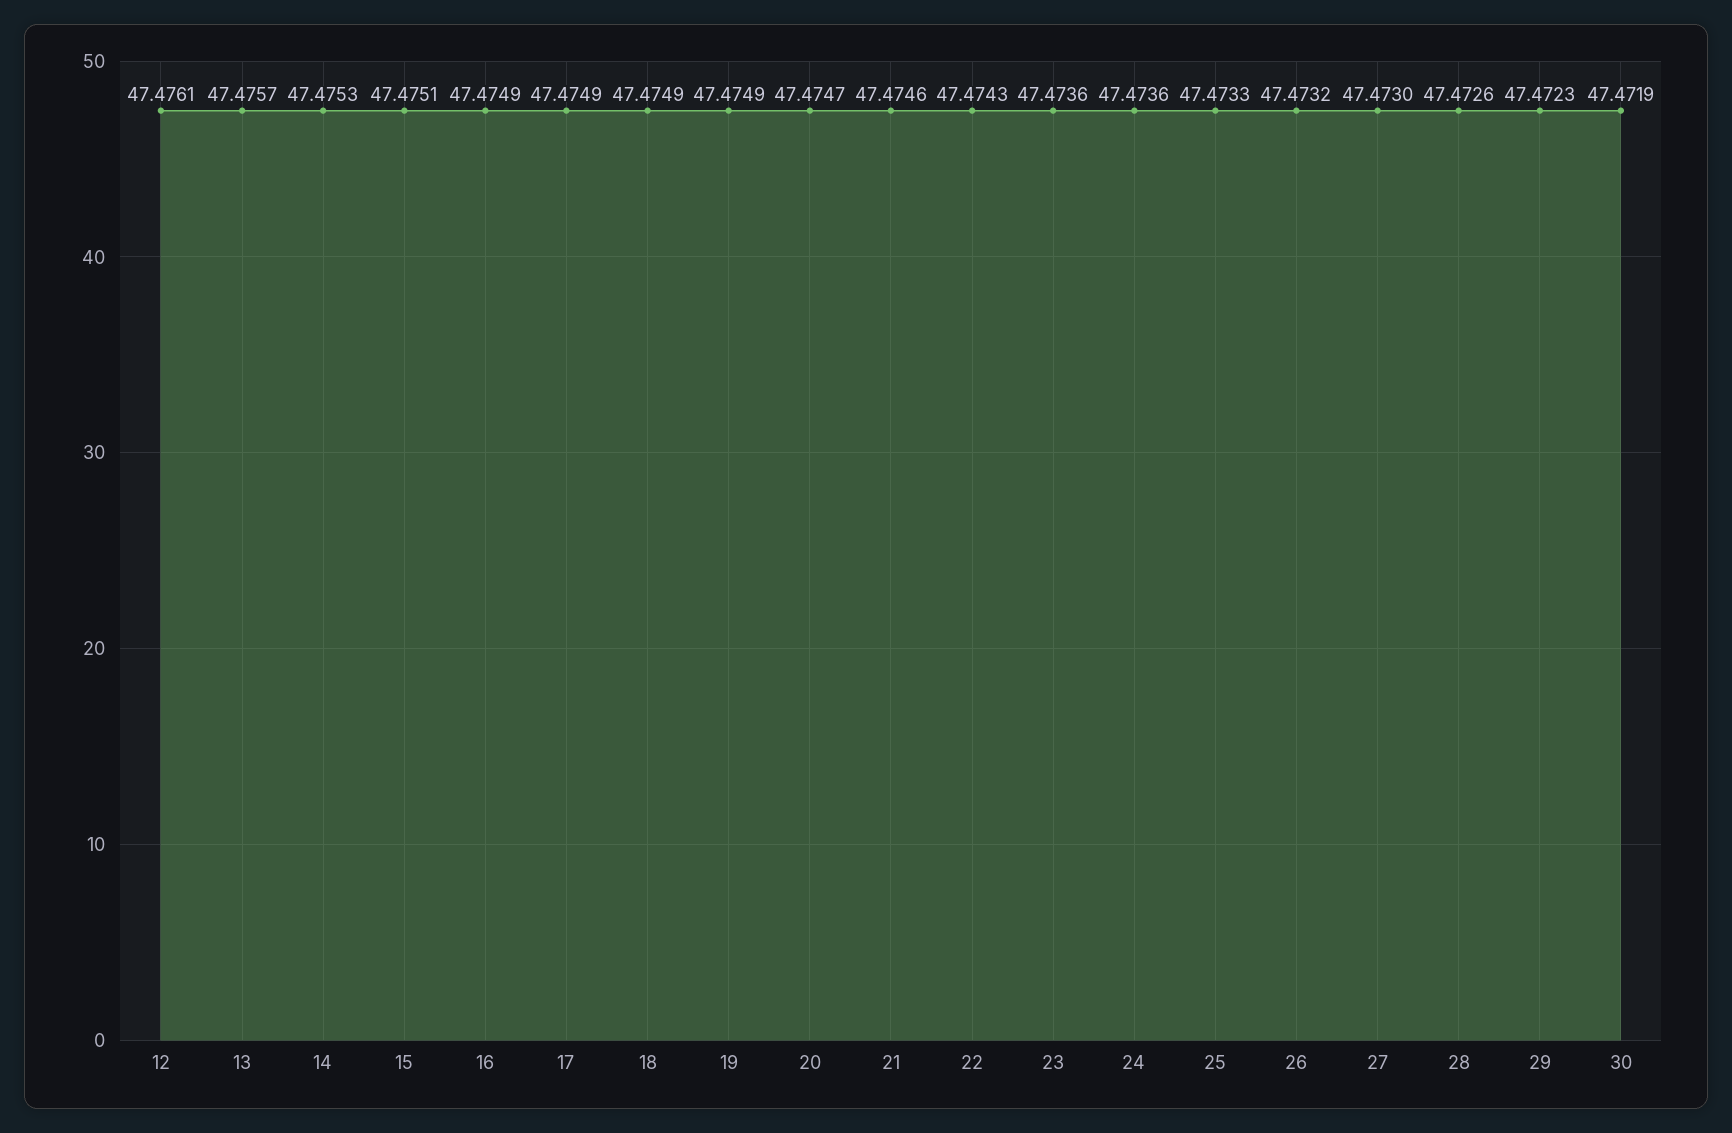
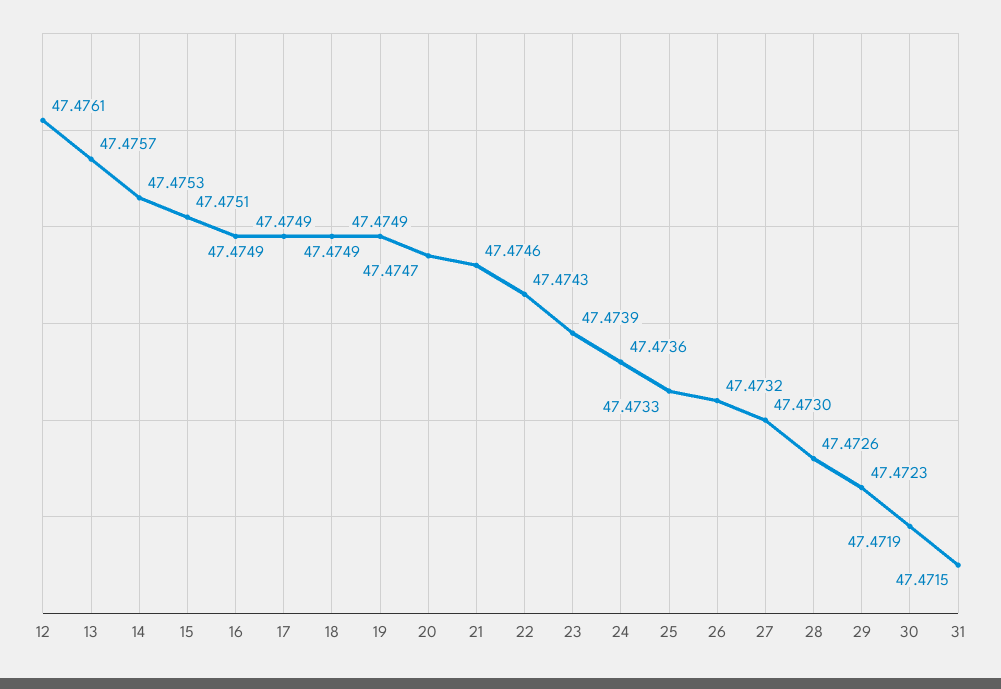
23: 47.4736 -> 47.4739
31: none -> 47.4715

